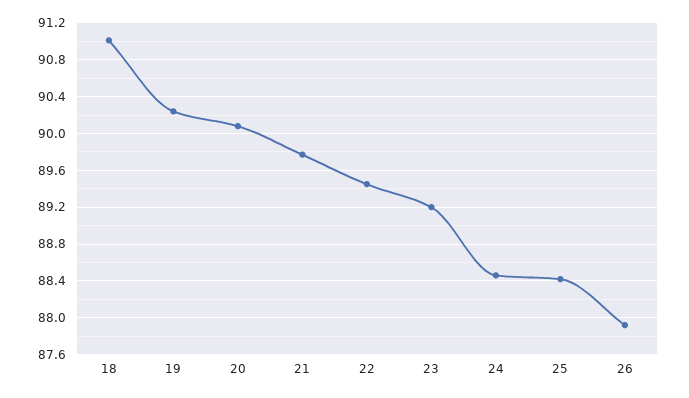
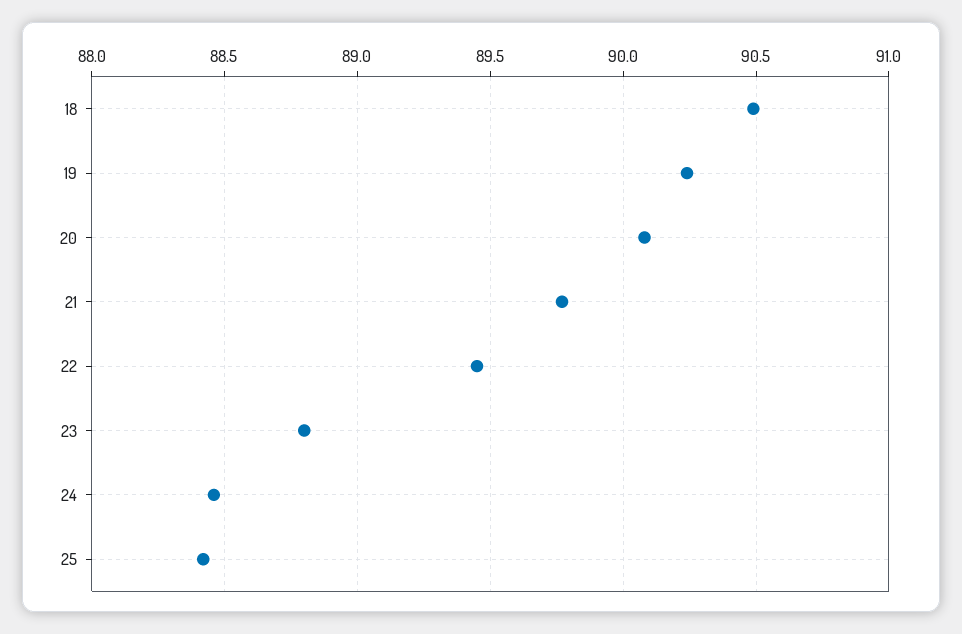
18: 91 -> 90.5
23: 89.2 -> 88.8
26: 87.9 -> none

